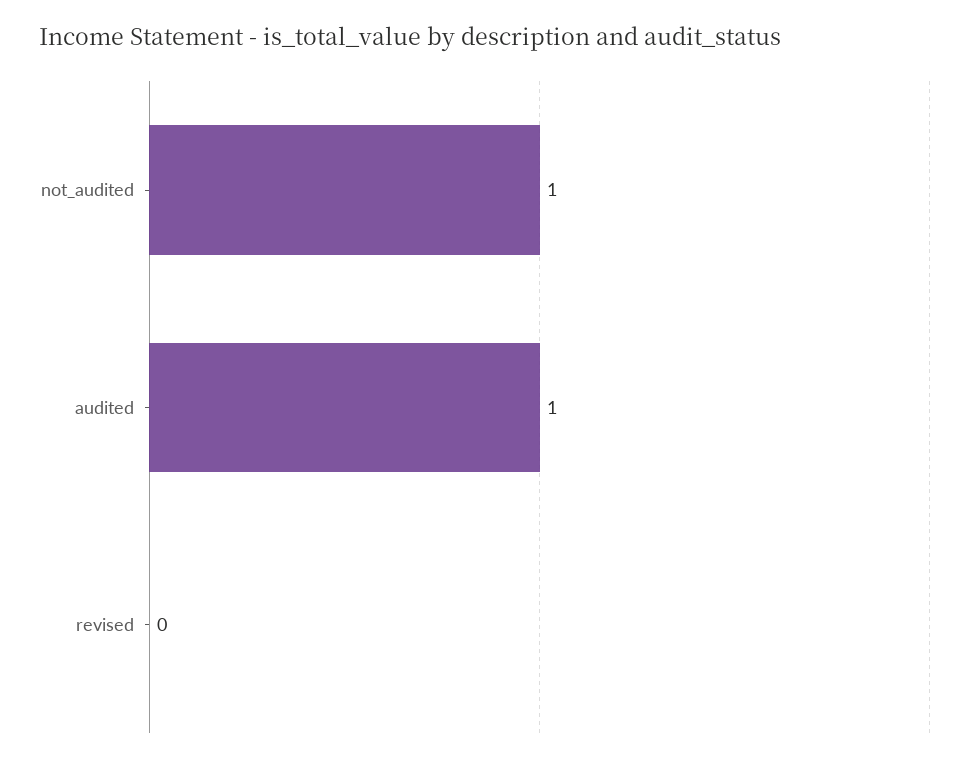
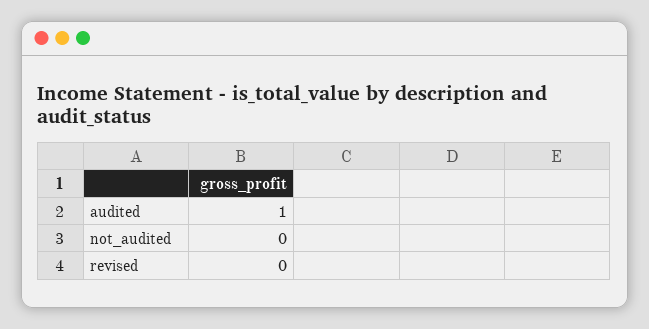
not_audited: 1 -> 0

